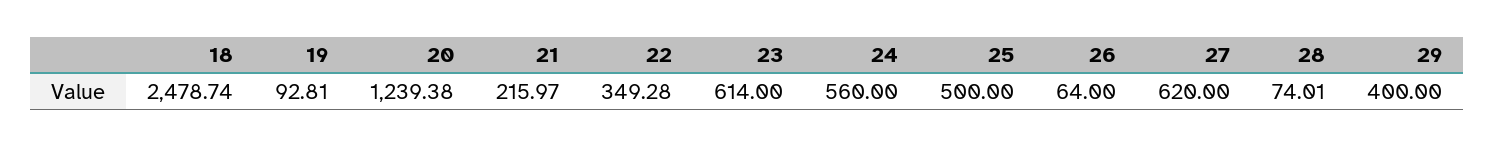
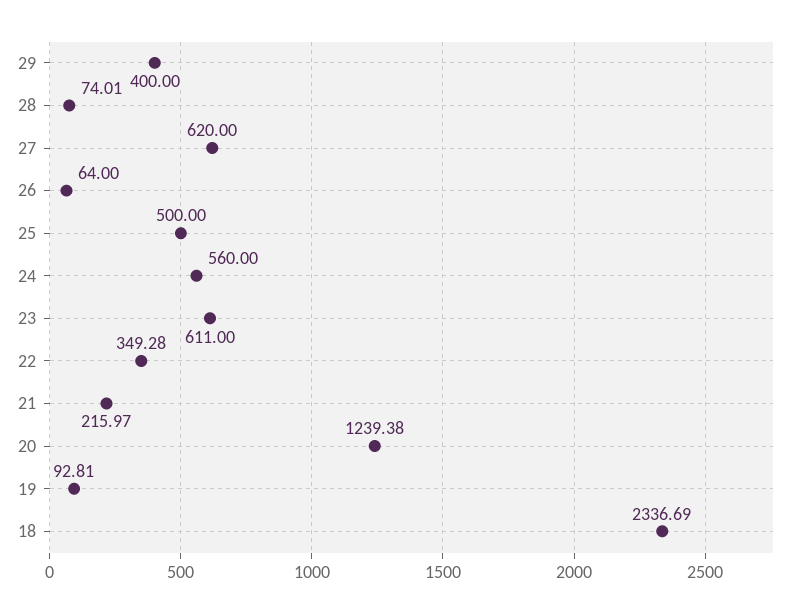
18: 2478.74 -> 2336.69
23: 614 -> 611

